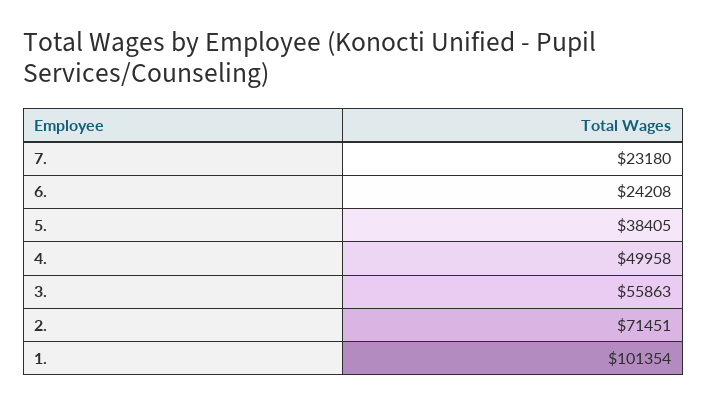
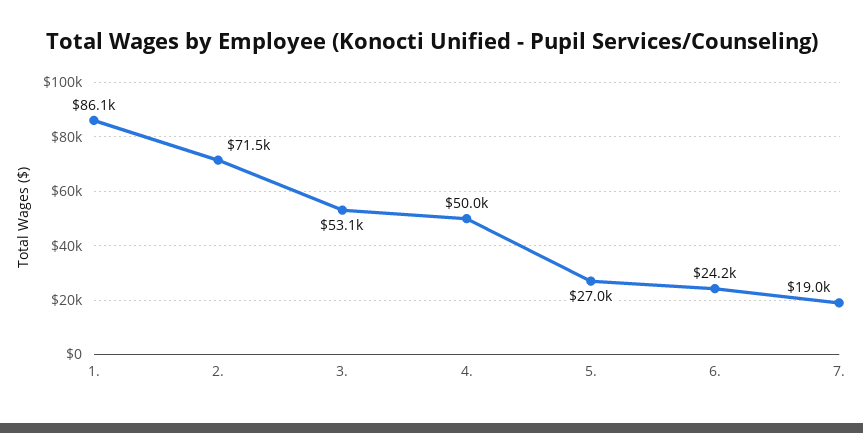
7.: 23180 -> 19000
5.: 38405 -> 27000
3.: 55863 -> 53100
1.: 101354 -> 86100

